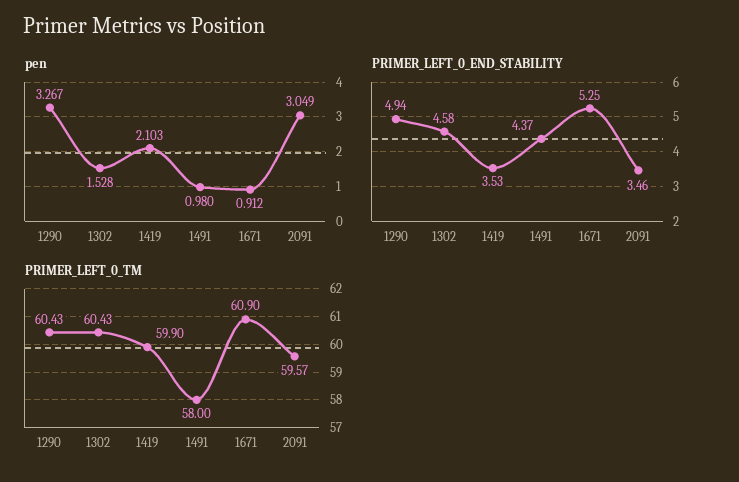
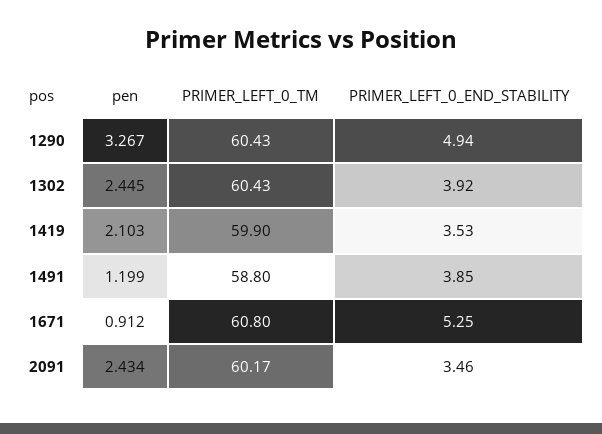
pen, 1302: 1.528 -> 2.445
pen, 1491: 0.98 -> 1.199
pen, 2091: 3.049 -> 2.434
PRIMER_LEFT_0_END_STABILITY, 1302: 4.58 -> 3.92
PRIMER_LEFT_0_END_STABILITY, 1491: 4.37 -> 3.85
PRIMER_LEFT_0_TM, 1491: 58 -> 58.8
PRIMER_LEFT_0_TM, 1671: 60.9 -> 60.8
PRIMER_LEFT_0_TM, 2091: 59.57 -> 60.17

